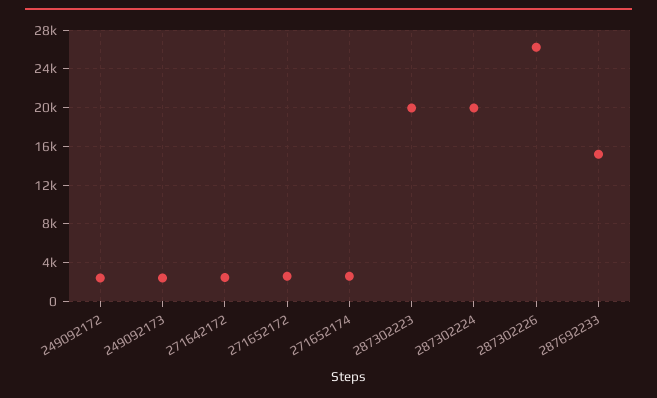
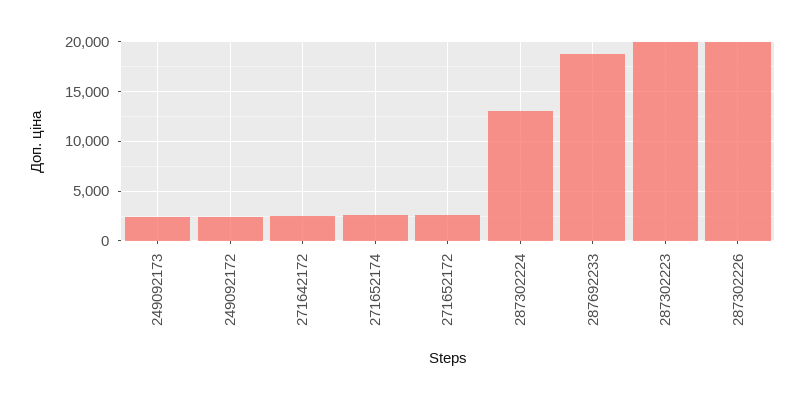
287302224: 20000 -> 13000
287302226: 26000 -> 20000
287692233: 15000 -> 19000

